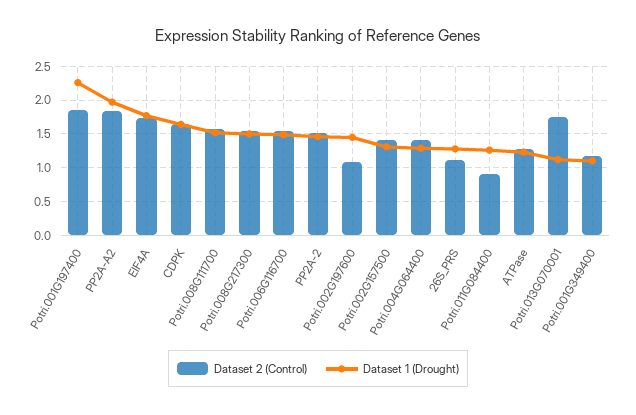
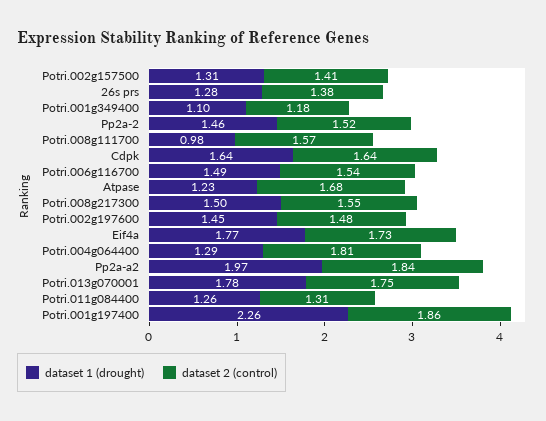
Dataset 1 (Drought), Potri.008G111700: 1.5 -> 0.98
Dataset 2 (Control), Potri.002G197600: 1.1 -> 1.48
Dataset 2 (Control), Potri.004G064400: 1.4 -> 1.81
Dataset 2 (Control), 26S_PRS: 1.1 -> 1.38
Dataset 2 (Control), Potri.011G084400: 0.9 -> 1.31
Dataset 2 (Control), ATPase: 1.3 -> 1.68
Dataset 1 (Drought), Potri.013G070001: 1.1 -> 1.78

